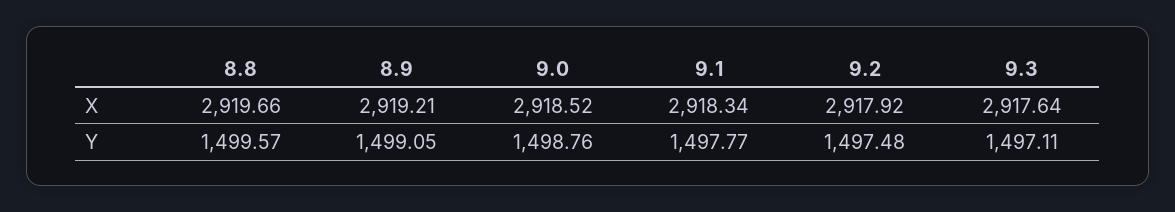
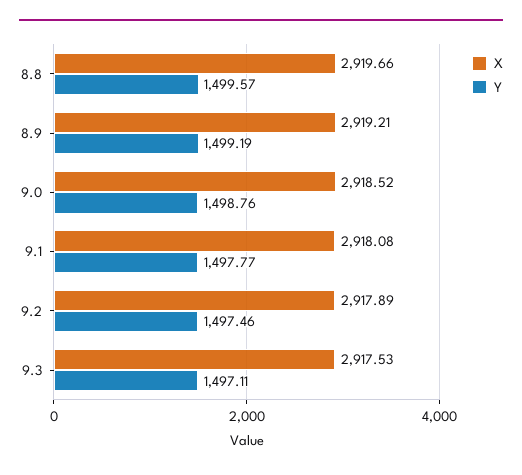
X, 9.1: 2918.34 -> 2918.08
X, 9.2: 2917.92 -> 2917.89
X, 9.3: 2917.64 -> 2917.53
Y, 8.9: 1499.05 -> 1499.19
Y, 9.2: 1497.48 -> 1497.46

